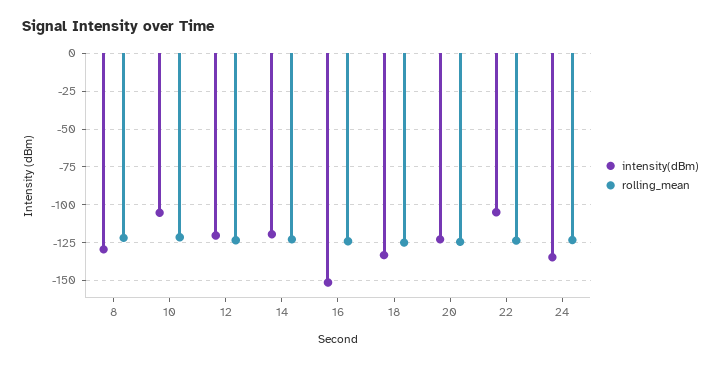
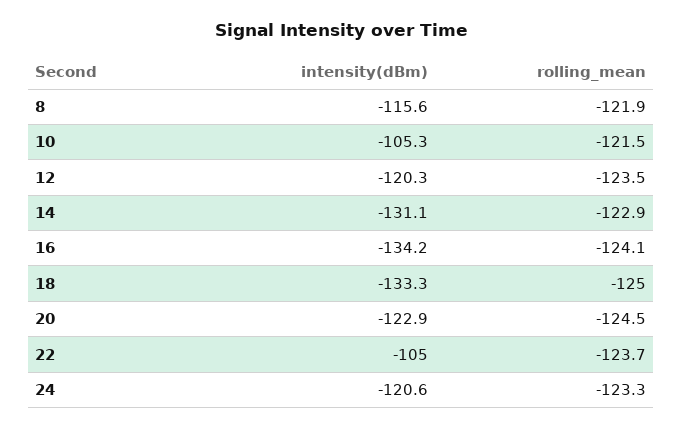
intensity(dBm), 8: -130 -> -115.6
intensity(dBm), 14: -120 -> -131.1
intensity(dBm), 16: -150 -> -134.2
intensity(dBm), 24: -135 -> -120.6

